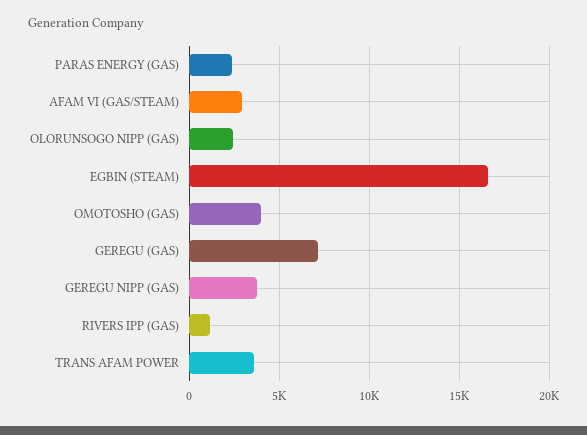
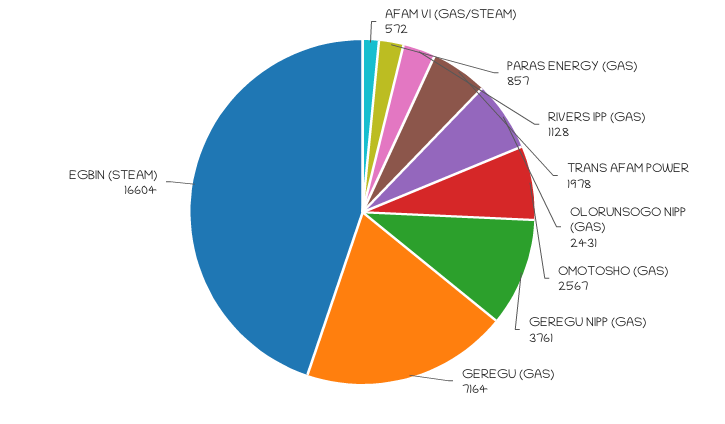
PARAS ENERGY (GAS): 2500 -> 857
AFAM VI (GAS/STEAM): 3000 -> 572
OMOTOSHO (GAS): 4000 -> 2567
TRANS AFAM POWER: 3500 -> 1978

